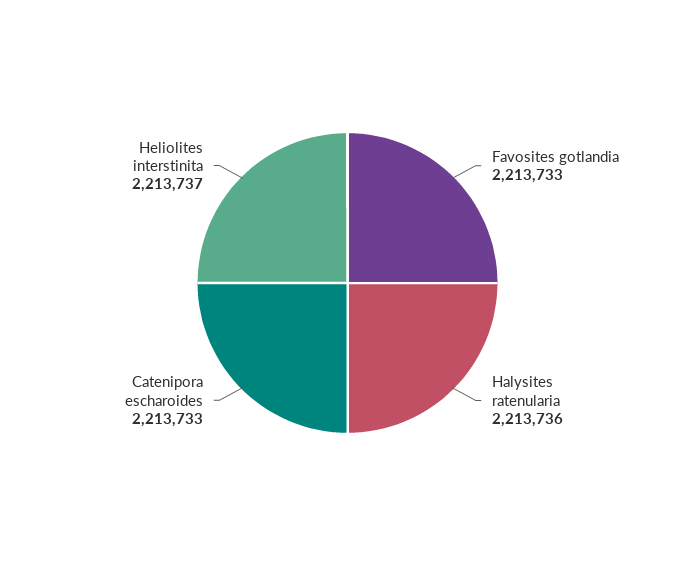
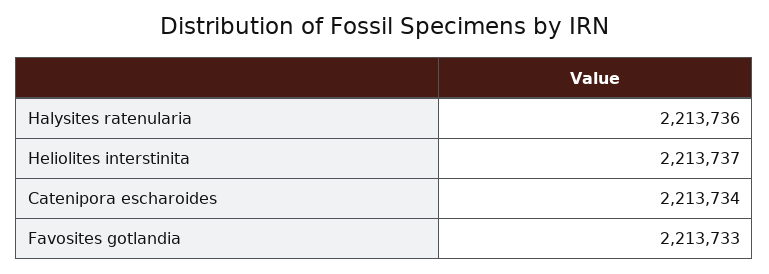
Catenipora escharoides: 2213733 -> 2213734

